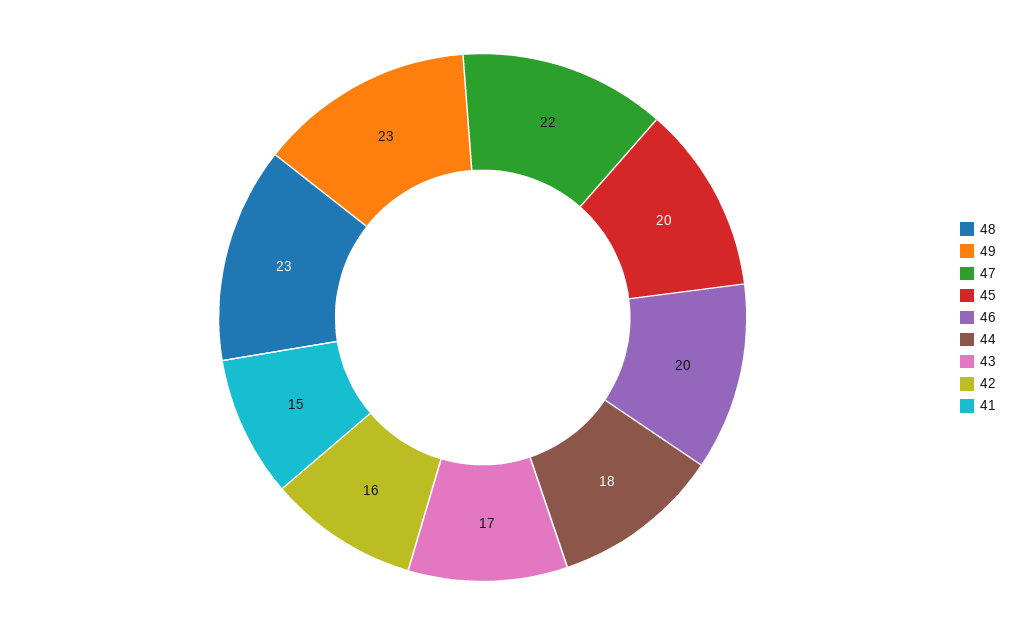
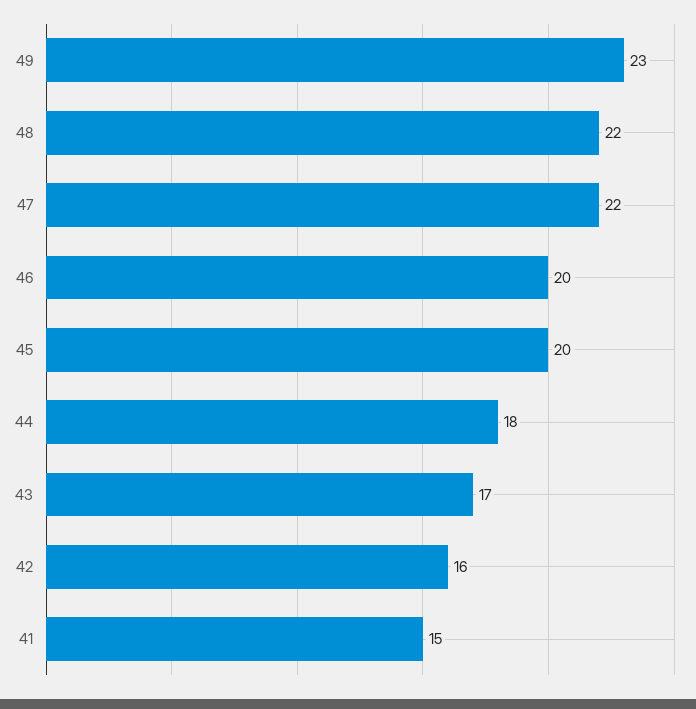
48: 23 -> 22

